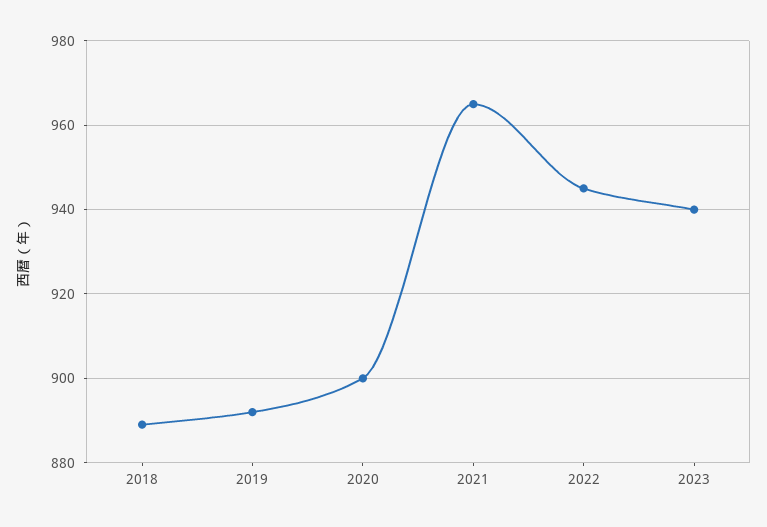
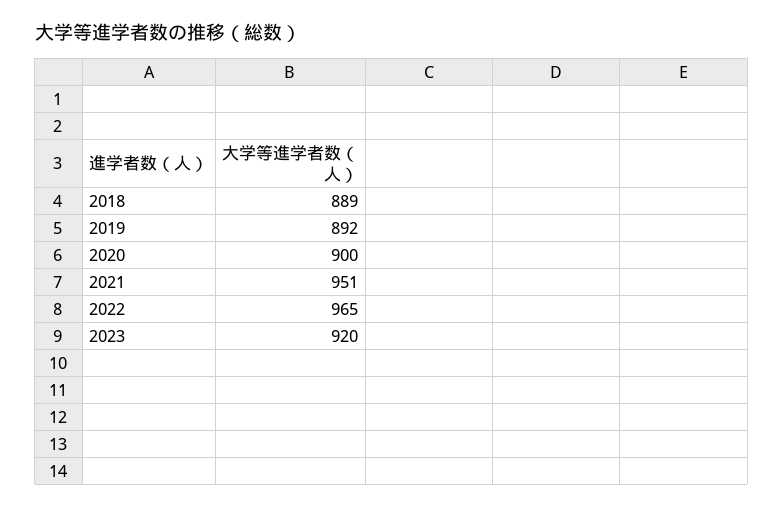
2021: 965 -> 951
2022: 945 -> 965
2023: 940 -> 920

